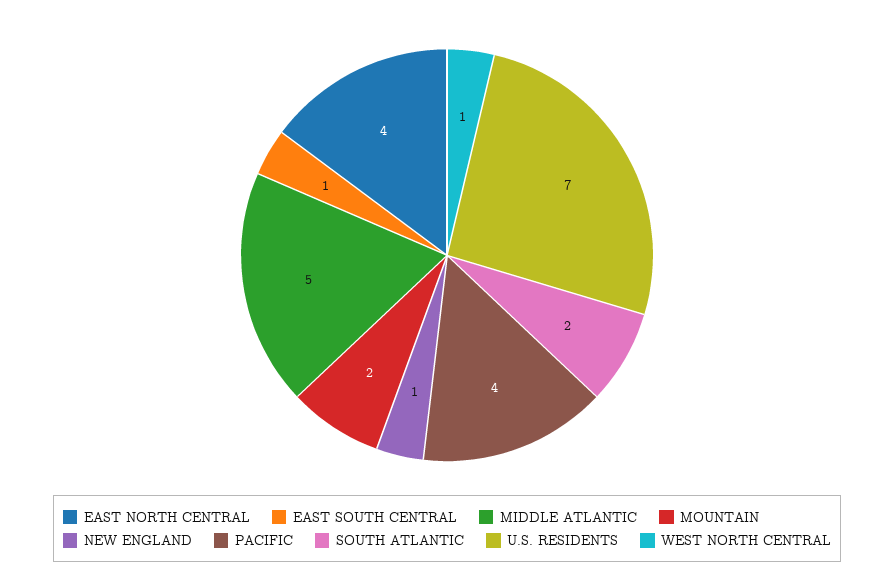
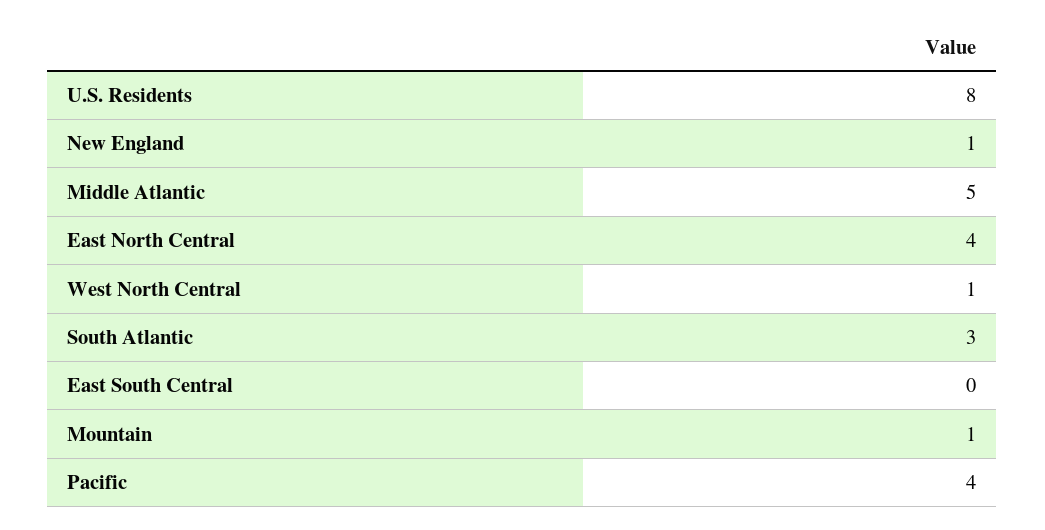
EAST SOUTH CENTRAL: 1 -> 0
MOUNTAIN: 2 -> 1
SOUTH ATLANTIC: 2 -> 3
U.S. RESIDENTS: 7 -> 8

